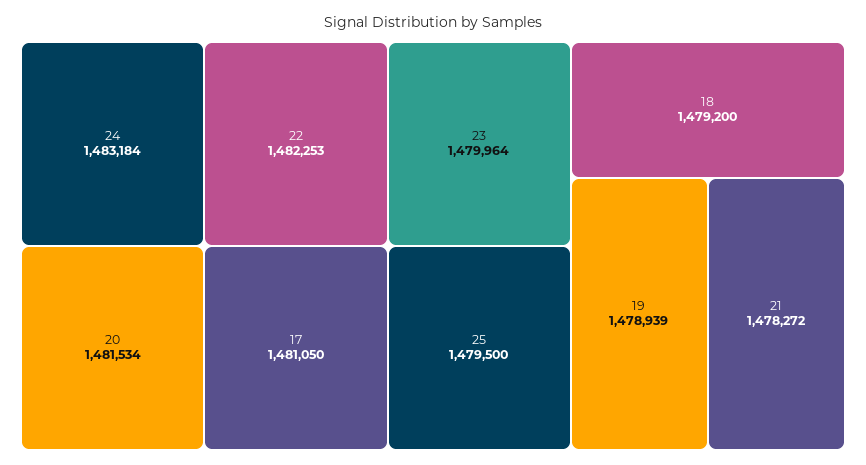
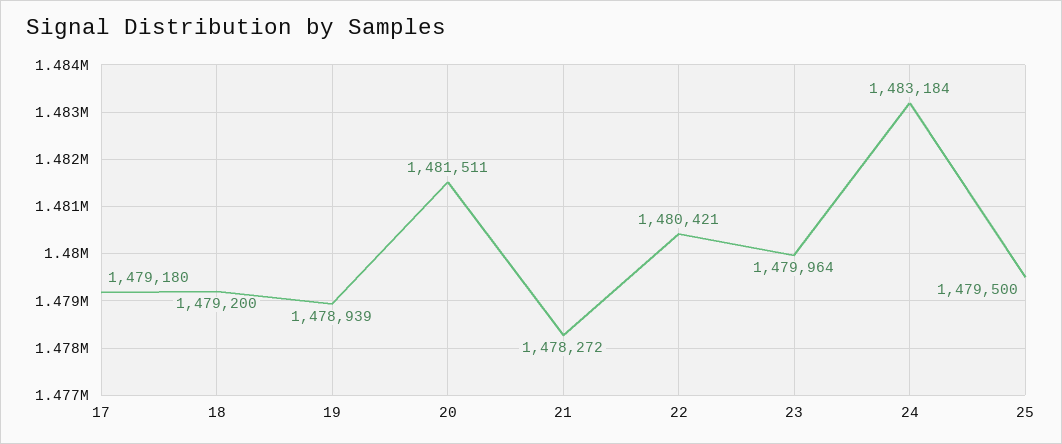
22: 1482253 -> 1480421
20: 1481534 -> 1481511
17: 1481050 -> 1479180

